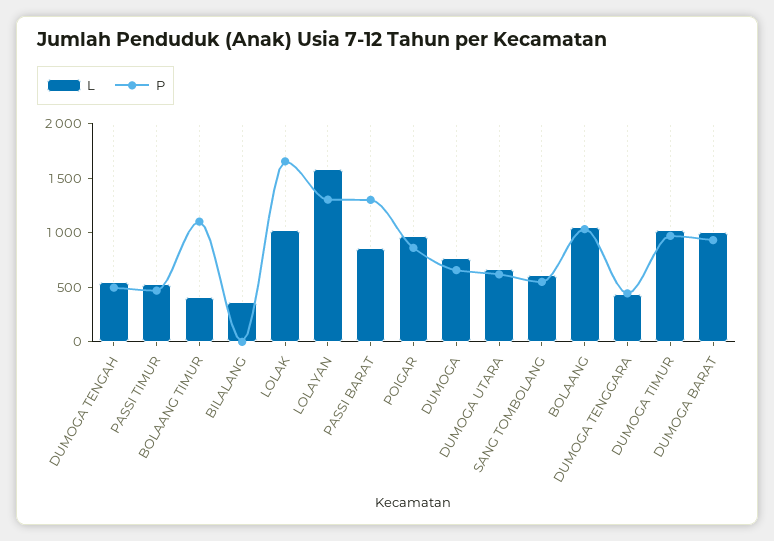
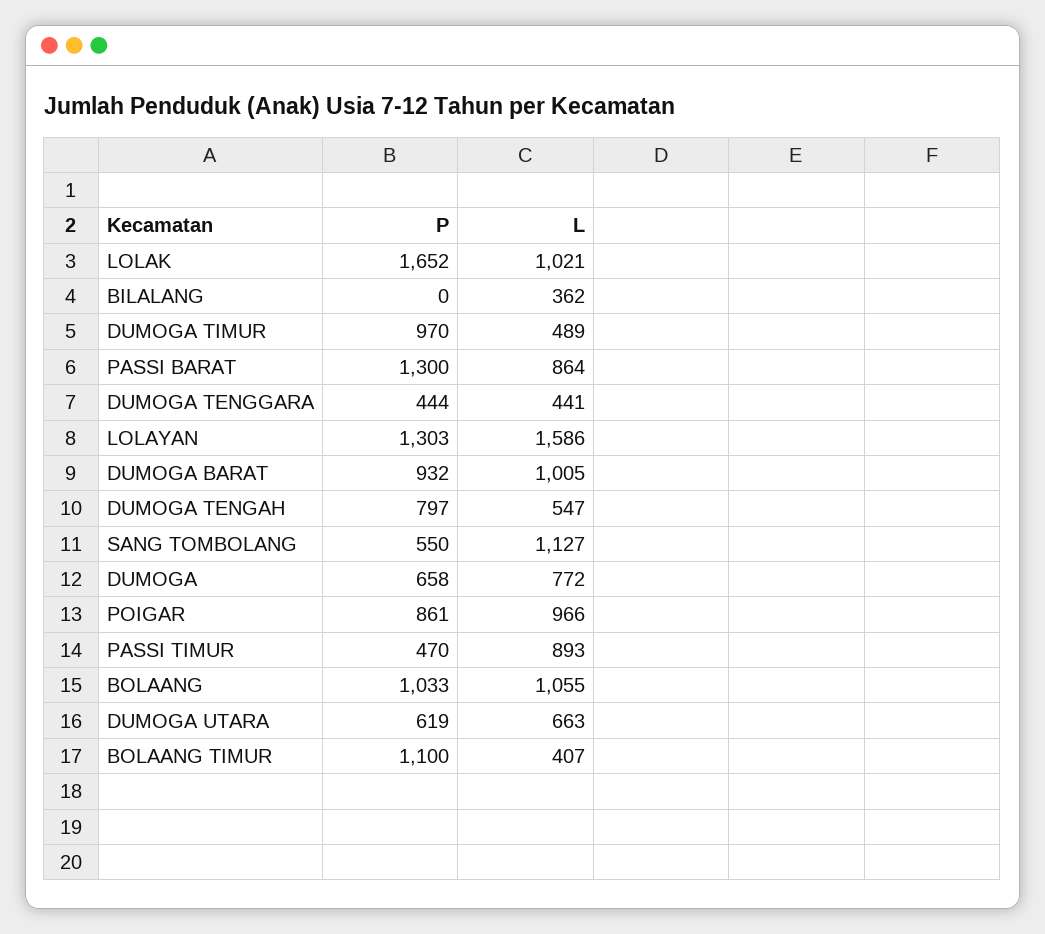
P, DUMOGA TENGAH: 500 -> 797
L, PASSI TIMUR: 500 -> 893
L, SANG TOMBOLANG: 600 -> 1127
L, DUMOGA TIMUR: 1000 -> 489

